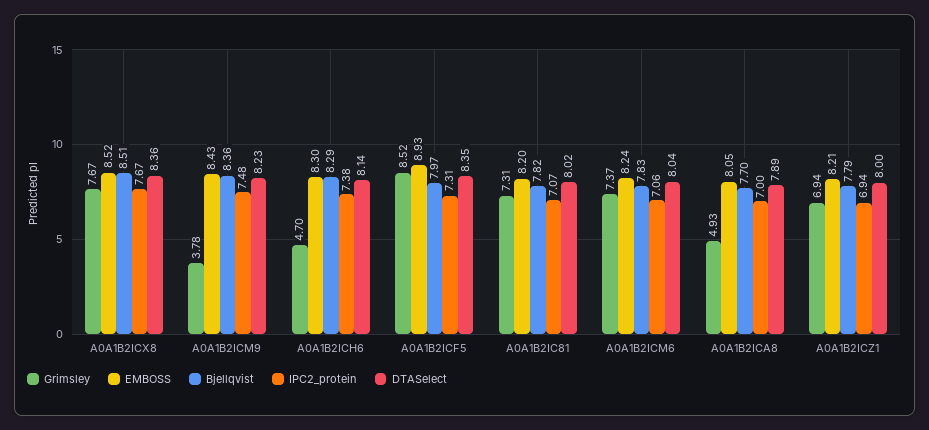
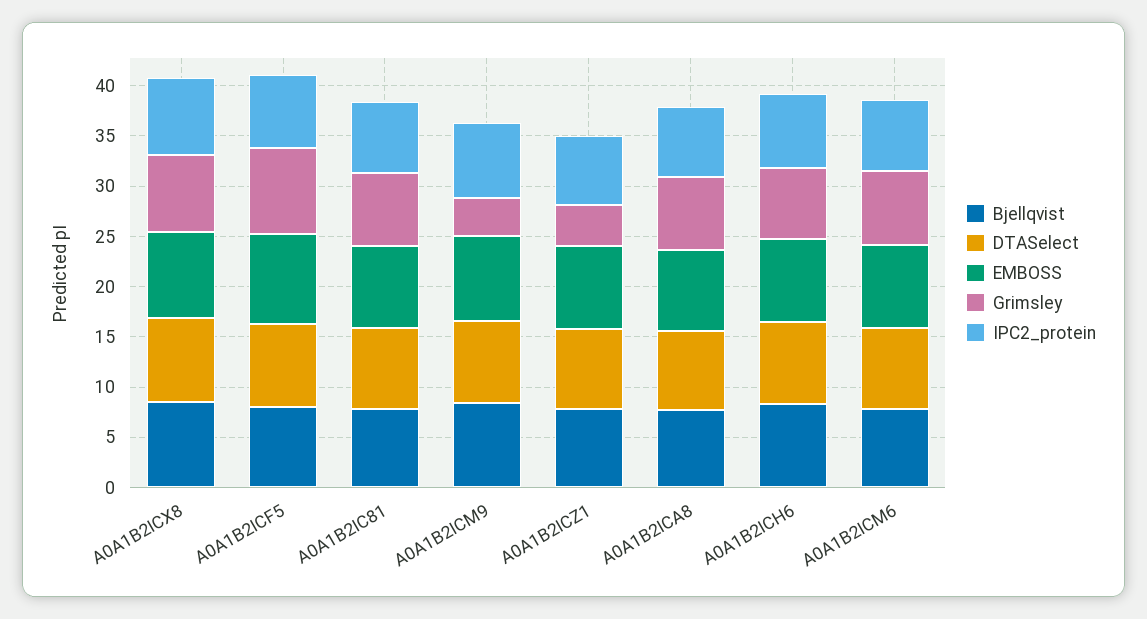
Grimsley, A0A1B2ICH6: 4.7 -> 7
Grimsley, A0A1B2ICA8: 4.93 -> 7
Grimsley, A0A1B2ICZ1: 6.94 -> 4

